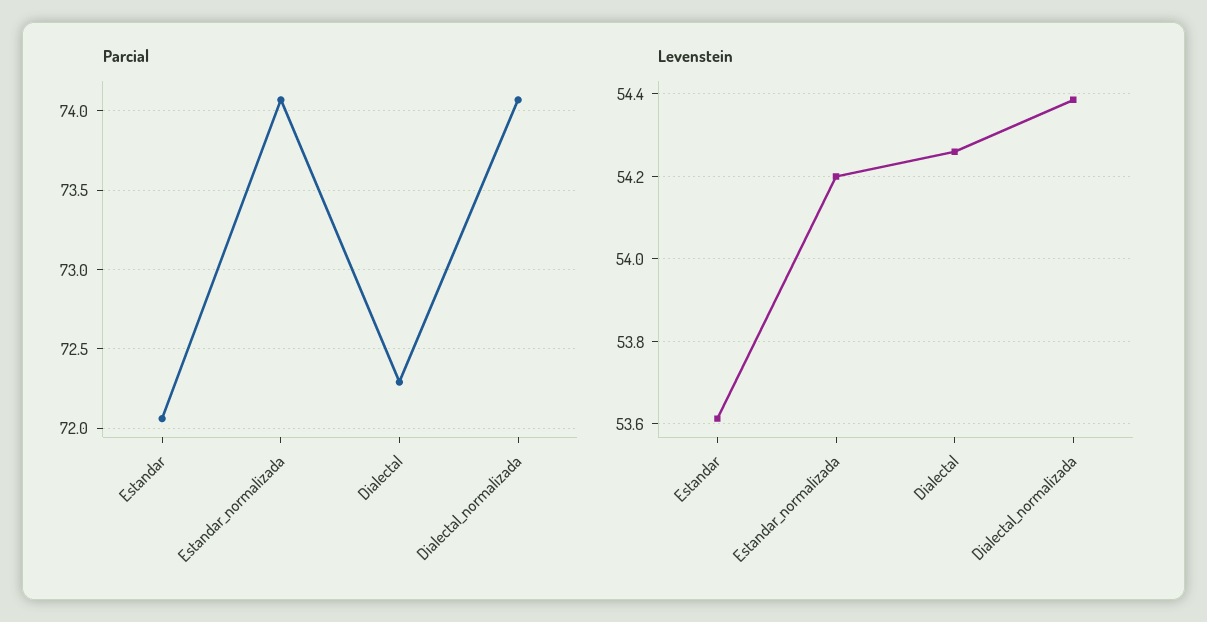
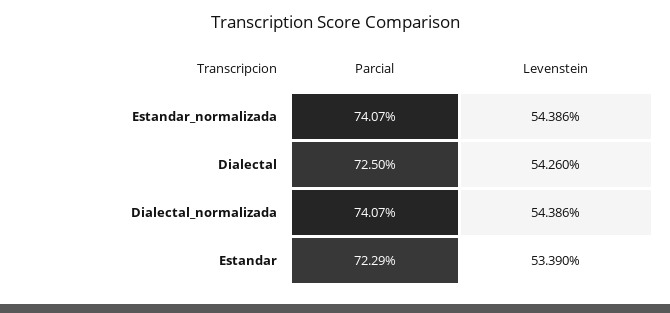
Parcial, Estandar: 72.05 -> 72.29
Parcial, Dialectal: 72.3 -> 72.5
Levenstein, Estandar: 53.62 -> 53.39
Levenstein, Estandar_normalizada: 54.2 -> 54.386

